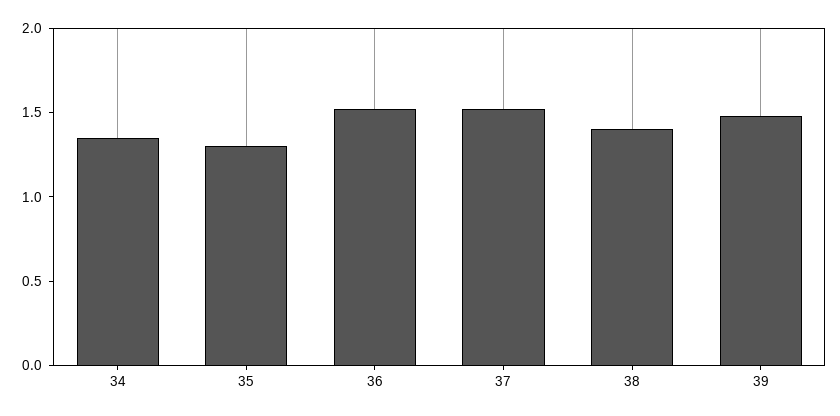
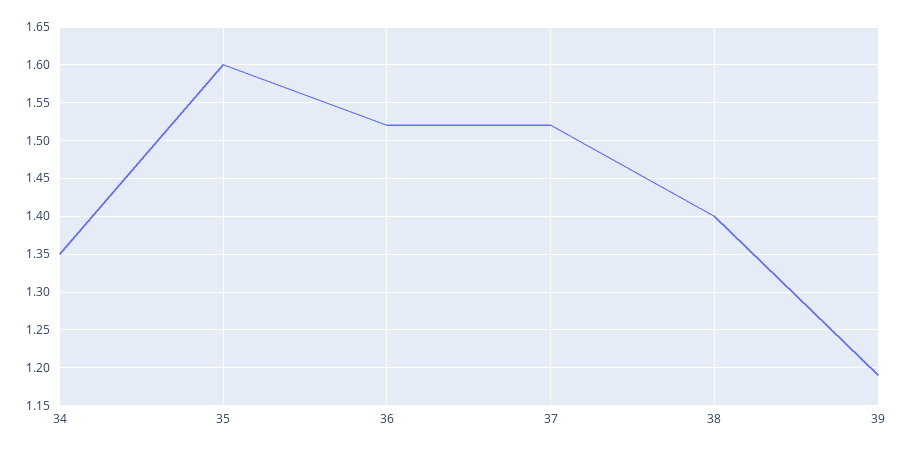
35: 1.3 -> 1.6
39: 1.5 -> 1.19

